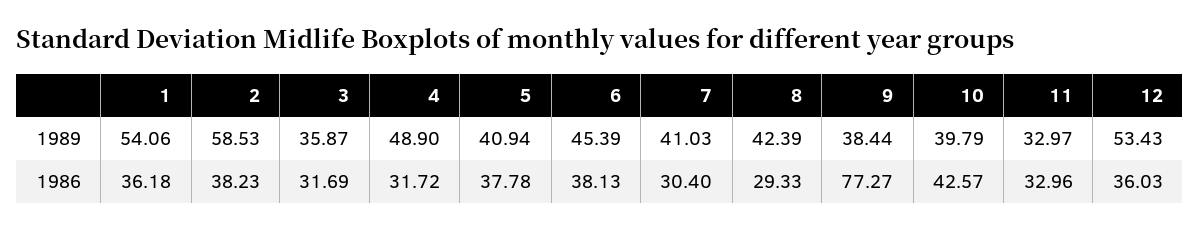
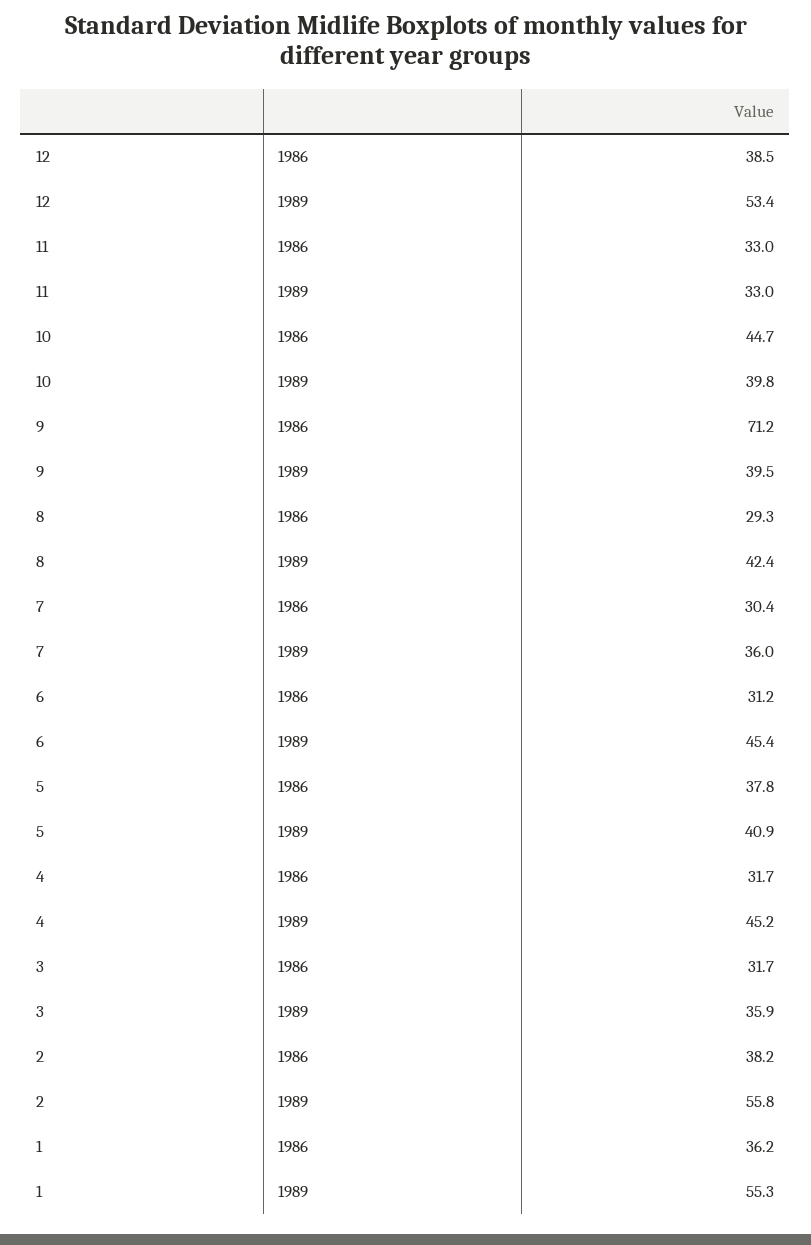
1, 1989: 54.06 -> 55.3
2, 1989: 58.53 -> 55.8
4, 1989: 48.9 -> 45.2
7, 1989: 41.03 -> 36
9, 1989: 38.44 -> 39.5
6, 1986: 38.13 -> 31.2
9, 1986: 77.27 -> 71.2
10, 1986: 42.57 -> 44.7
12, 1986: 36.03 -> 38.5

